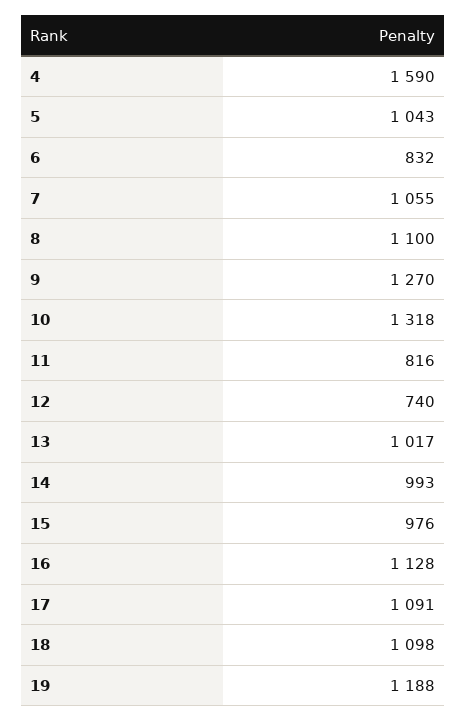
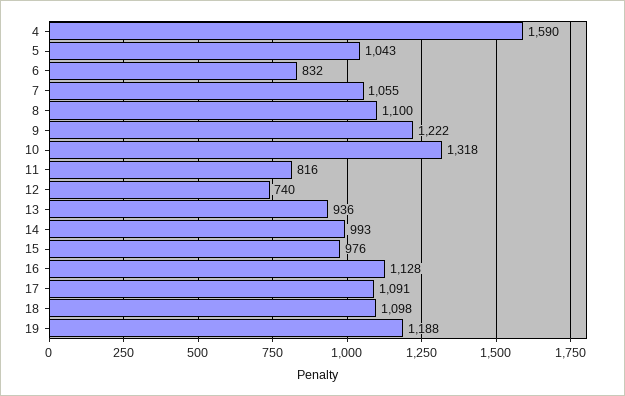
9: 1270 -> 1222
13: 1017 -> 936

